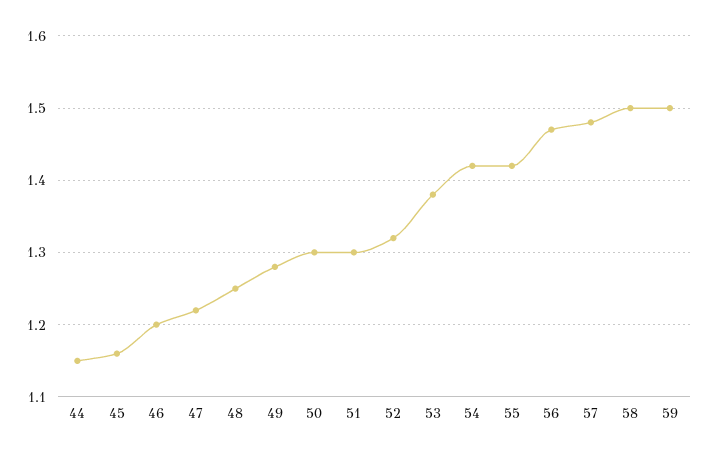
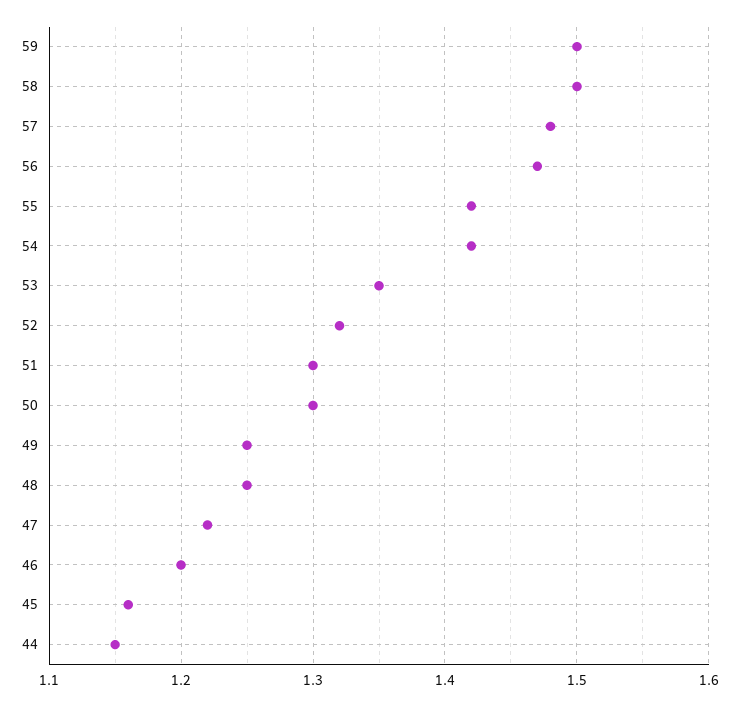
49: 1.28 -> 1.25
53: 1.38 -> 1.35

